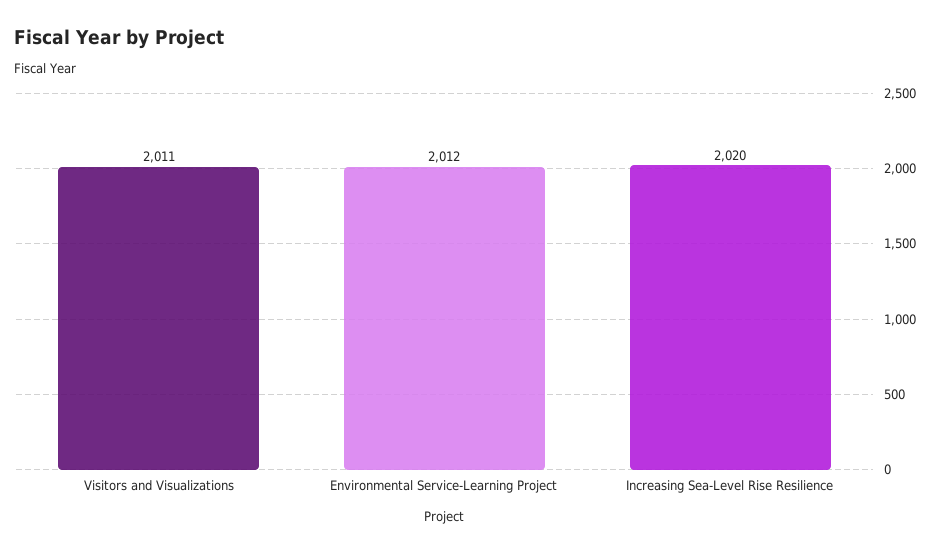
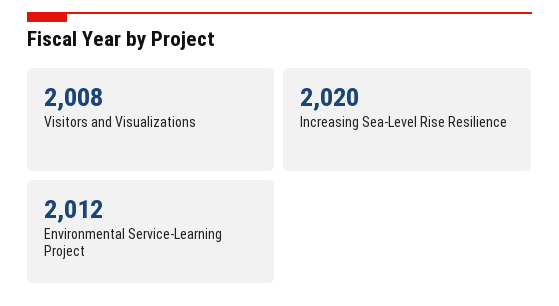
Visitors and Visualizations: 2011 -> 2008

